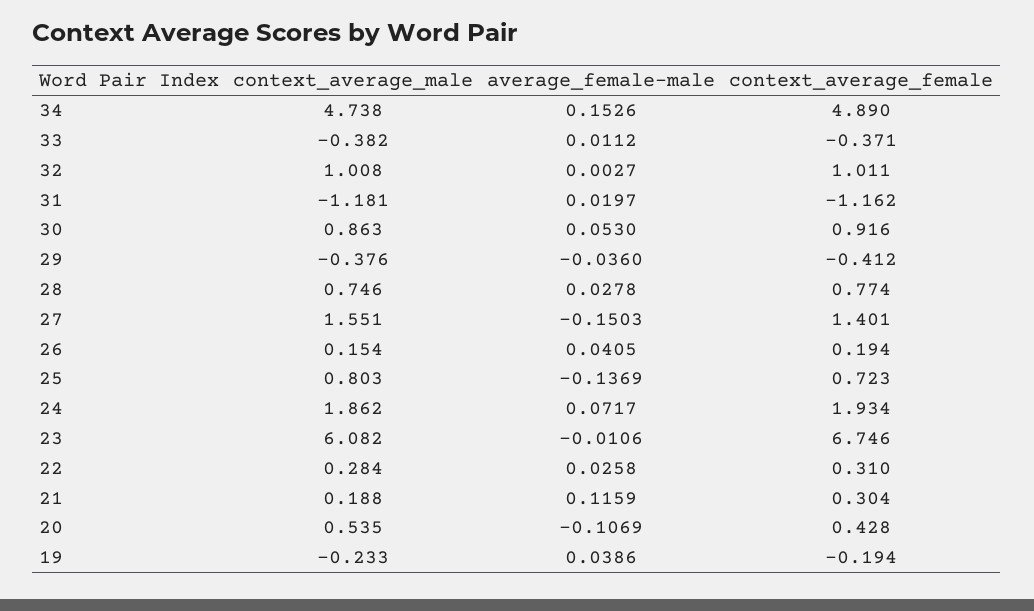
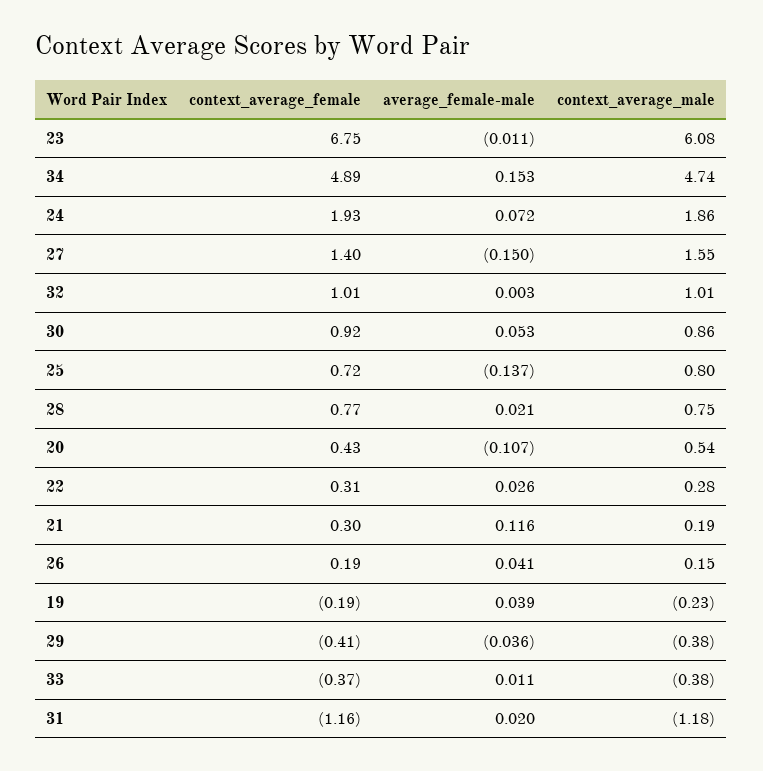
average_female-male, 28: 0.0278 -> 0.021

